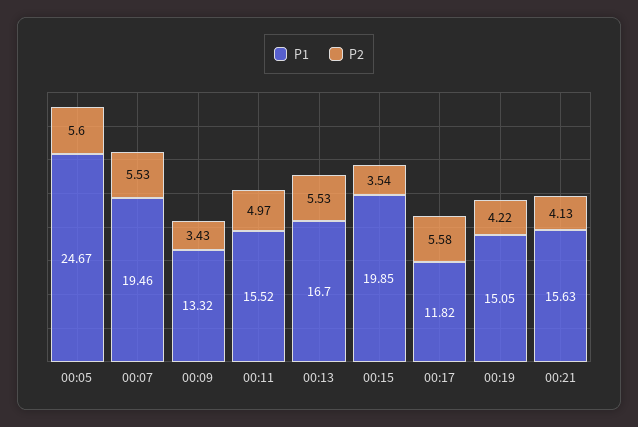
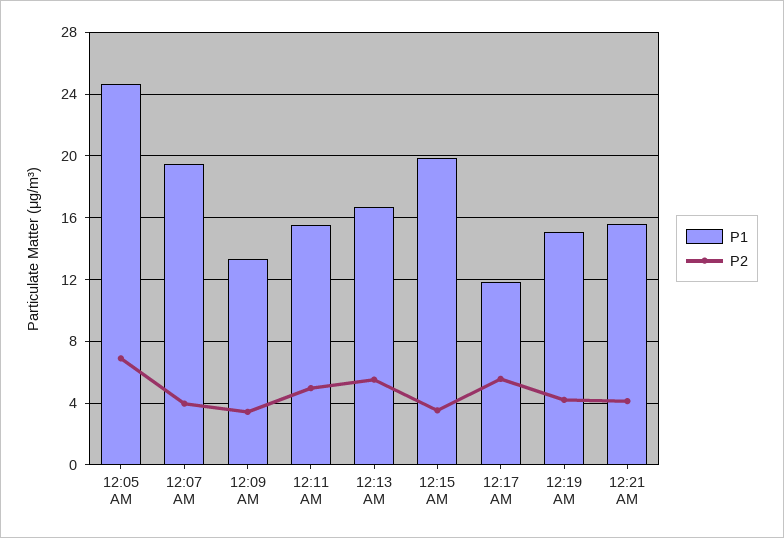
P2, 00:05: 5.6 -> 7
P2, 00:07: 5.53 -> 4

